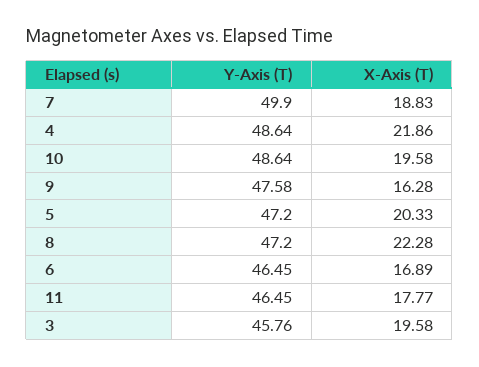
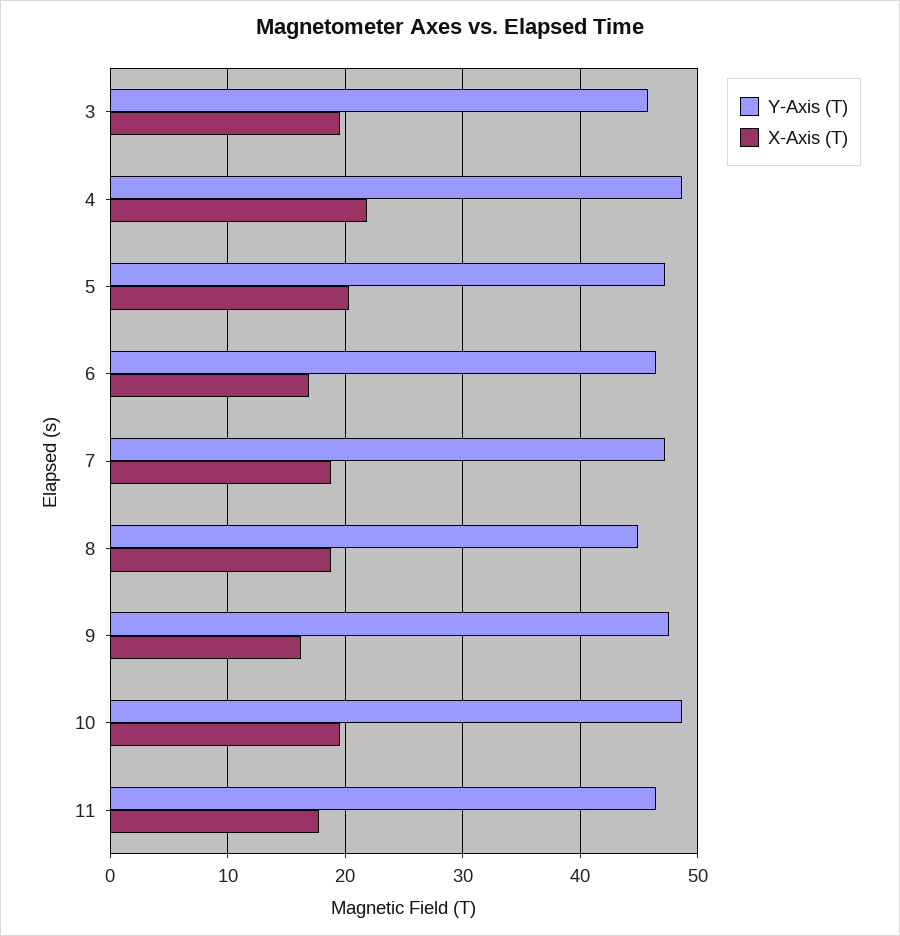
Y-Axis (T), 7: 49.9 -> 47
Y-Axis (T), 8: 47.2 -> 45
X-Axis (T), 8: 22.28 -> 19

